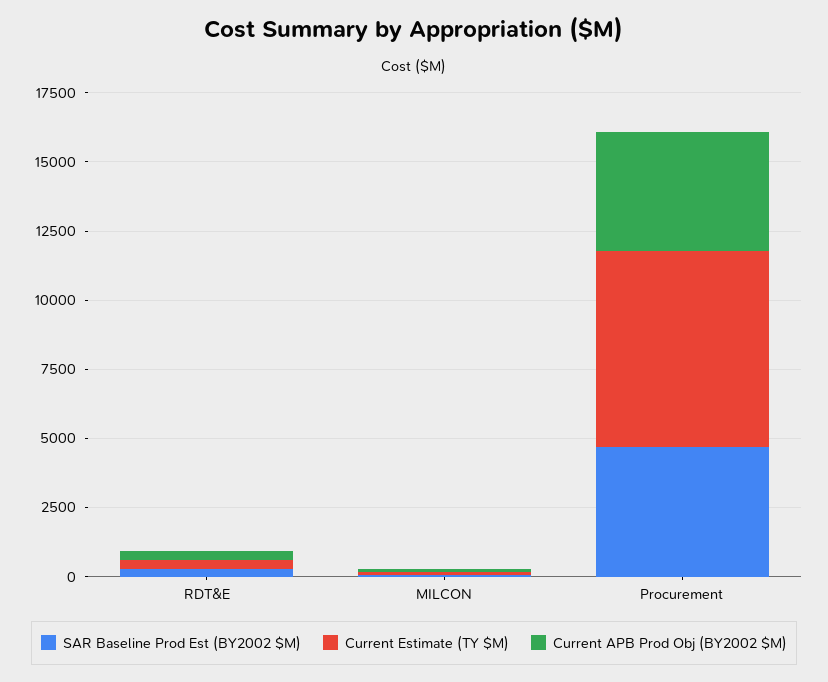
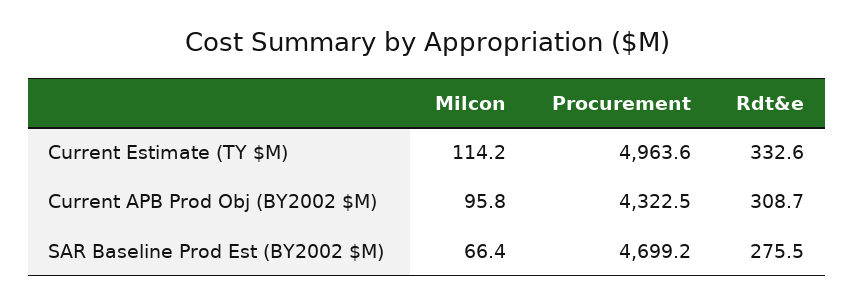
Current Estimate (TY $M), Procurement: 7000 -> 4963.6

